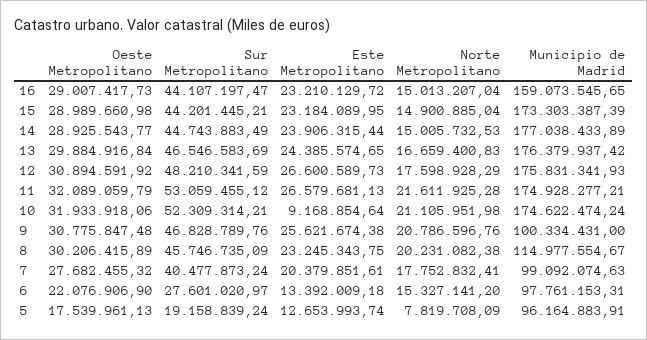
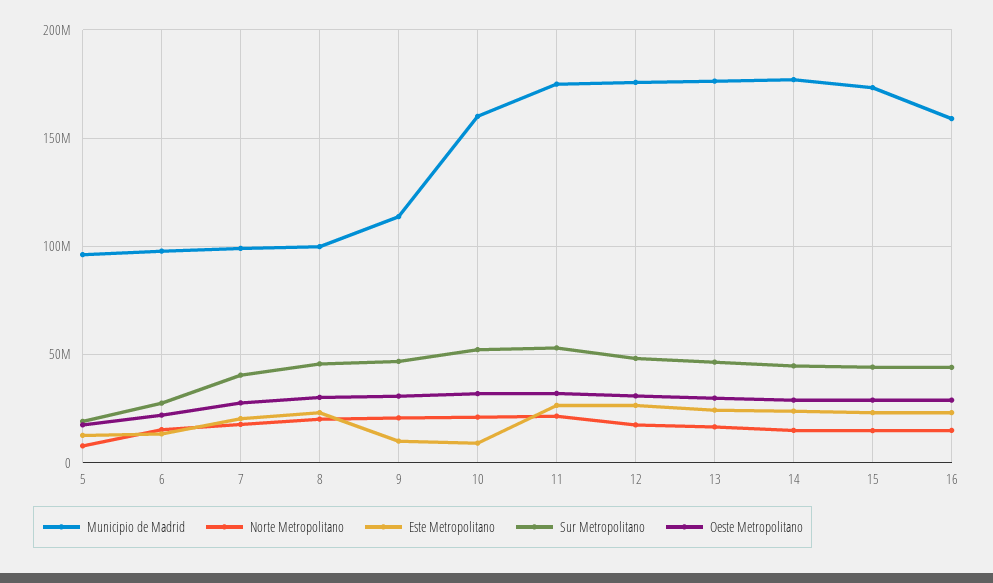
Municipio de Madrid, 10: 174622474.24 -> 160000000
Este Metropolitano, 9: 25621674.38 -> 10000000
Municipio de Madrid, 9: 100334431 -> 115000000
Municipio de Madrid, 8: 114977554.67 -> 100000000

